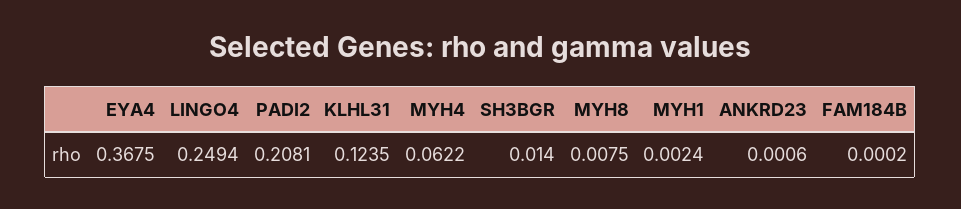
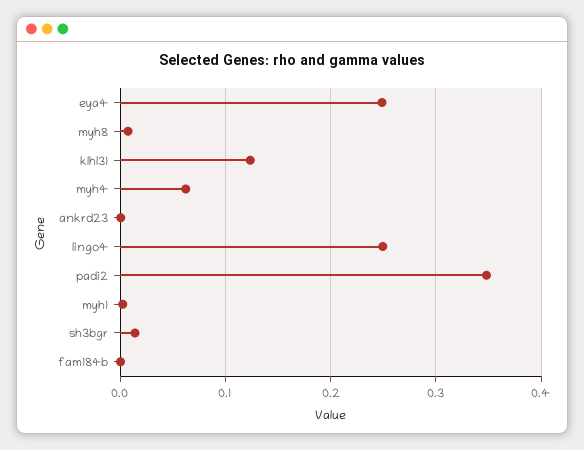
EYA4: 0.3675 -> 0.25
PADI2: 0.2081 -> 0.35

